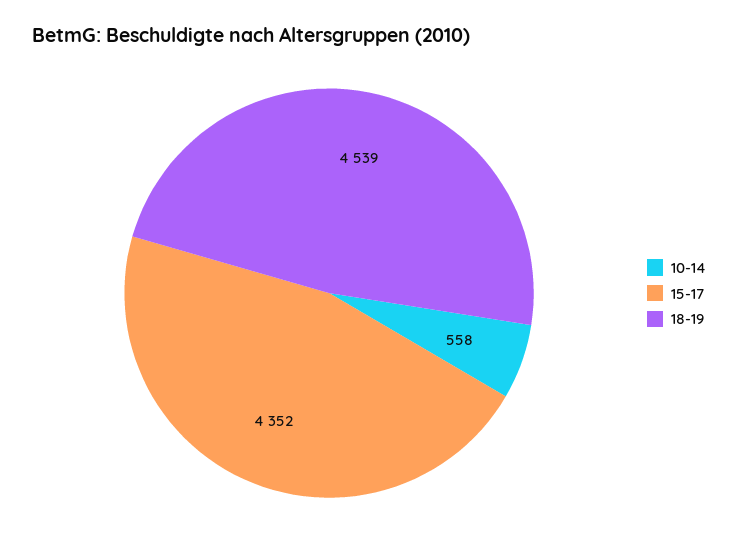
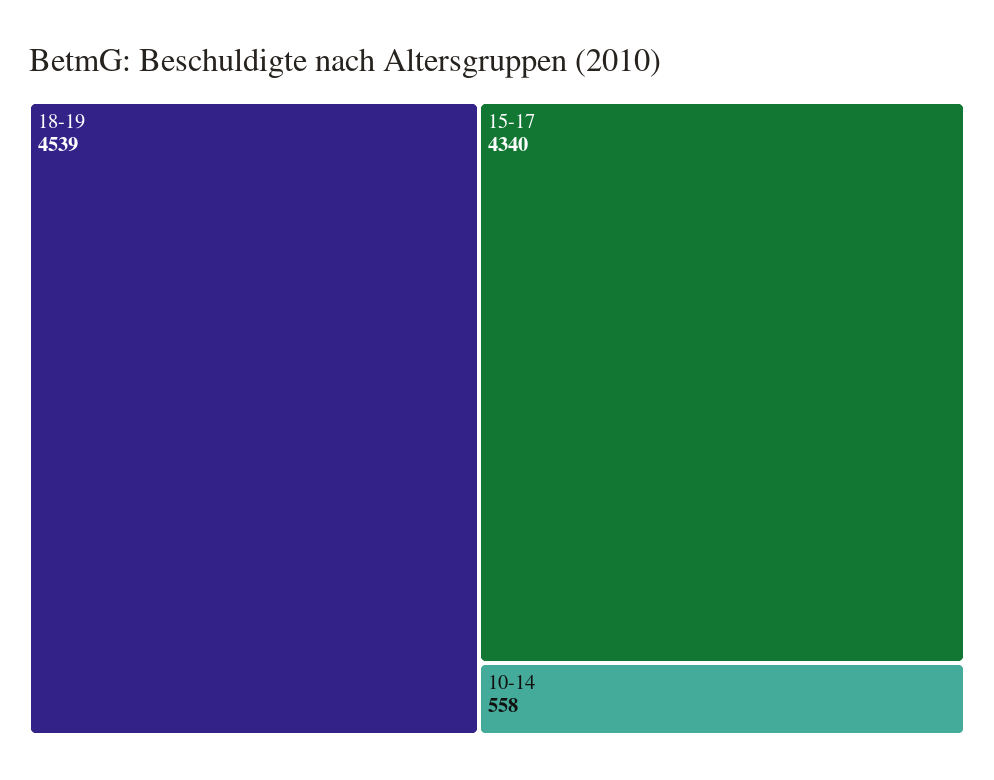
15-17: 4352 -> 4340

